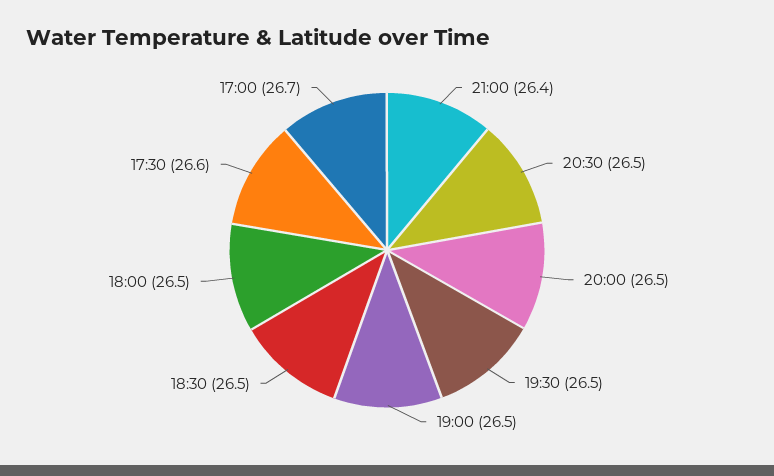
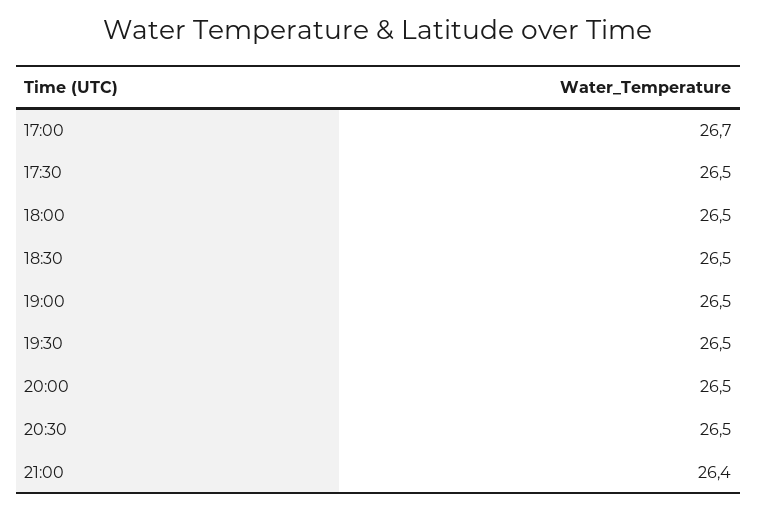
17:30: 26.6 -> 26.5

